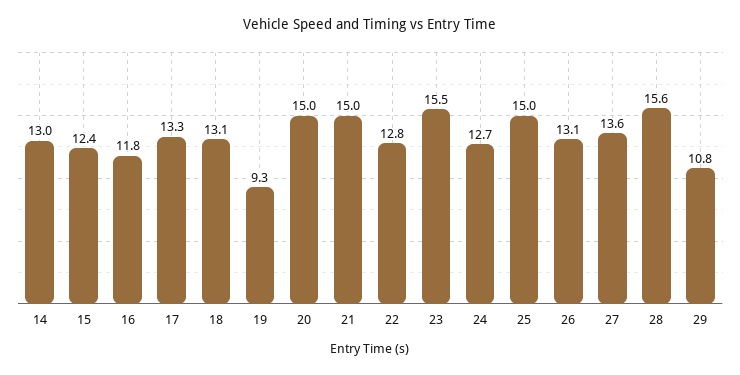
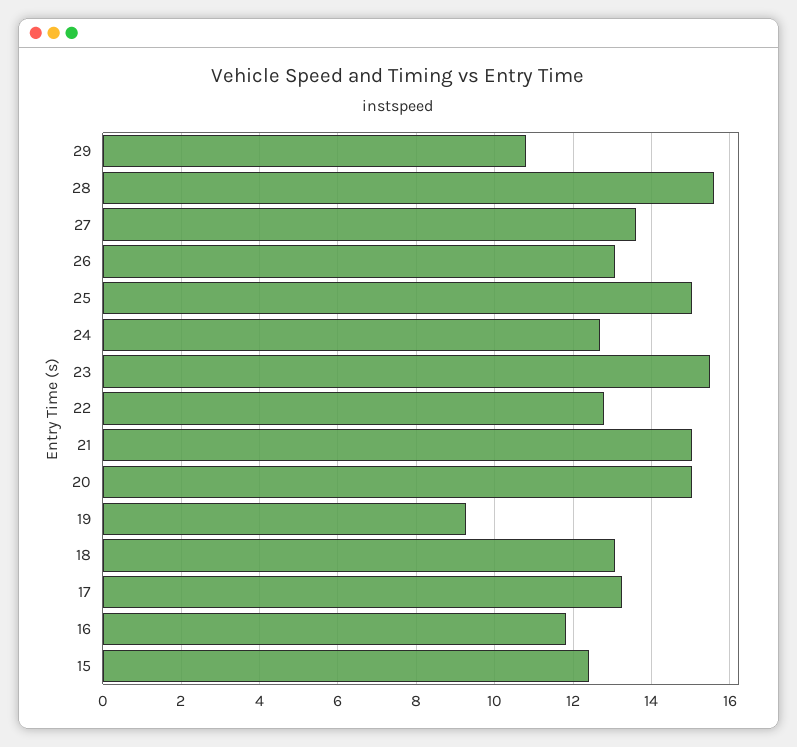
14: 13 -> none

